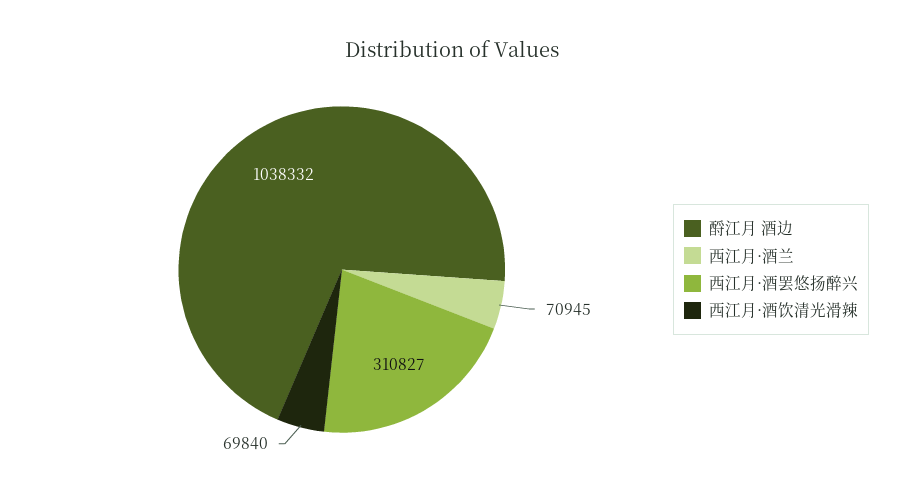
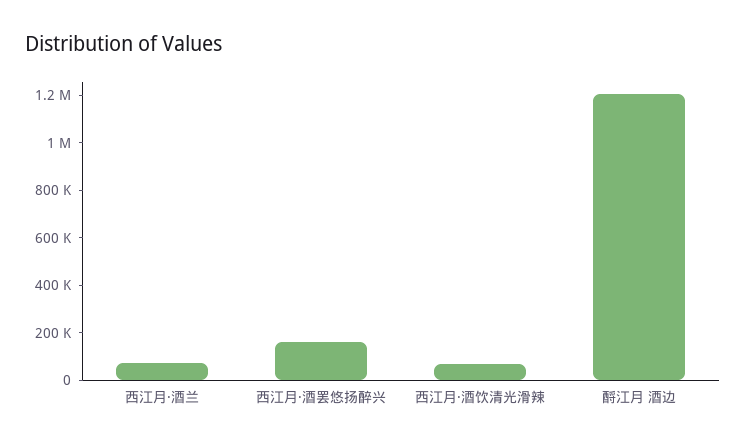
酹江月 酒边: 1038332 -> 1200000
西江月·酒罢悠扬醉兴: 310827 -> 150000

